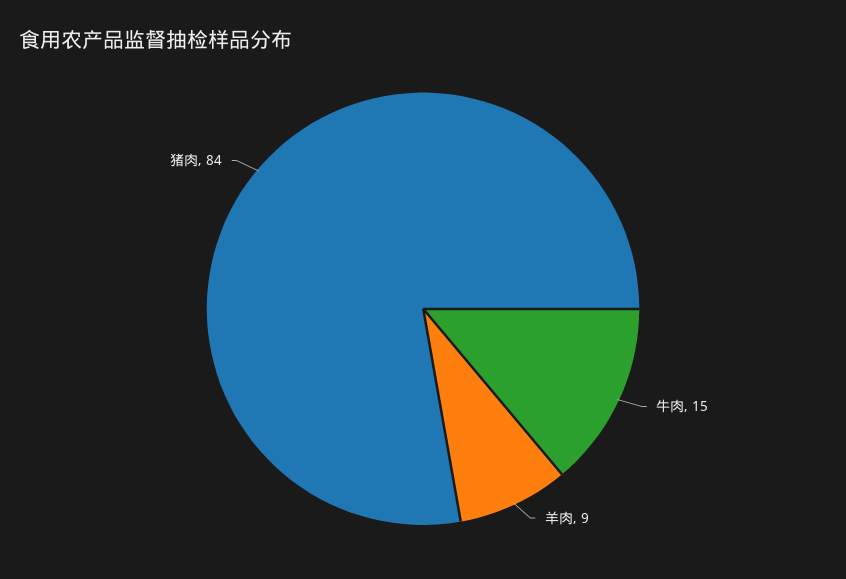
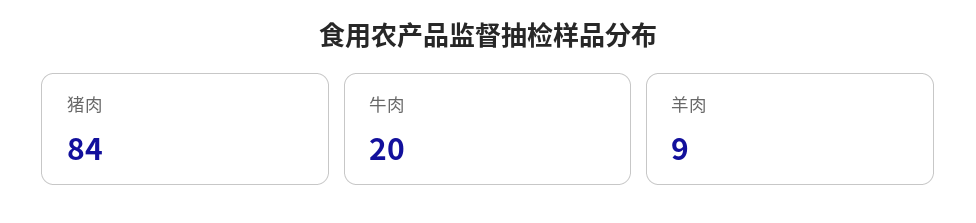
牛肉: 15 -> 20

